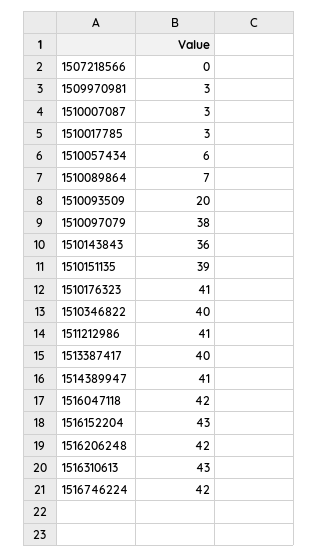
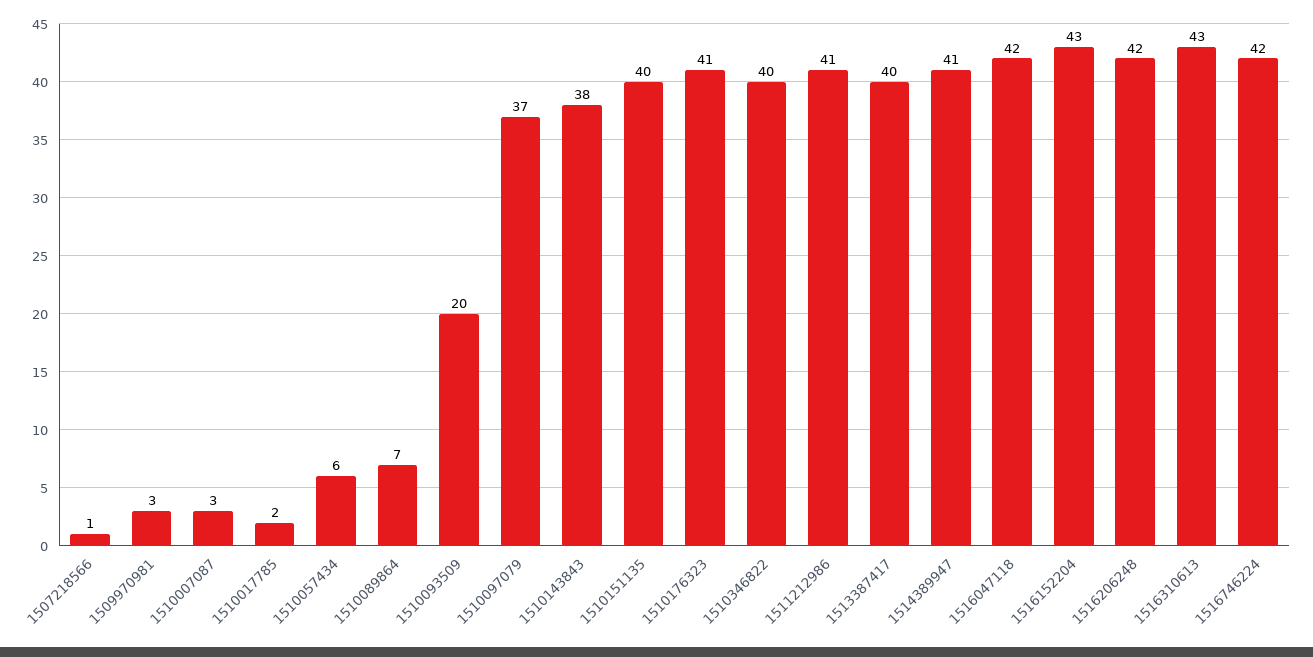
1507218566: 0 -> 1
1510017785: 3 -> 2
1510097079: 38 -> 37
1510143843: 36 -> 38
1510151135: 39 -> 40

